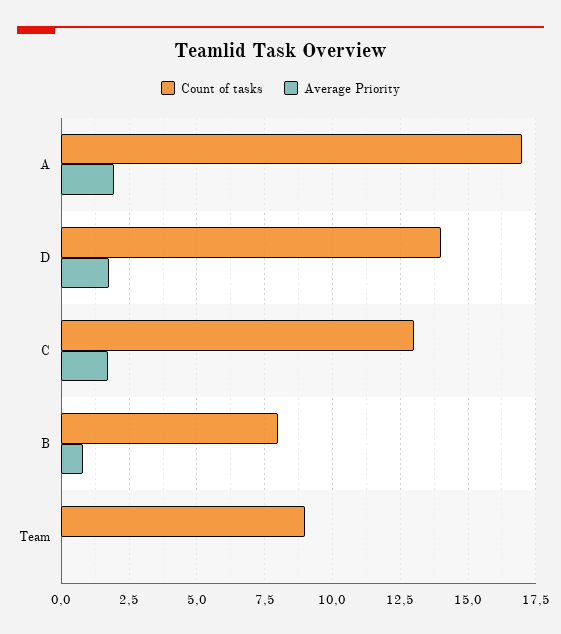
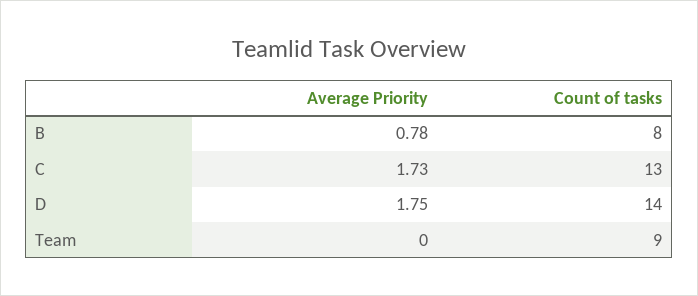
Count of tasks, A: 17 -> none
Average Priority, A: 2 -> none

